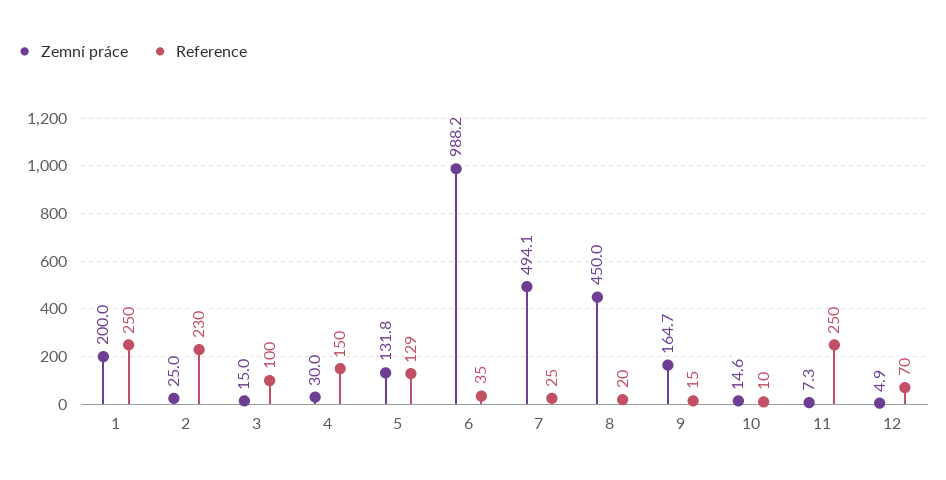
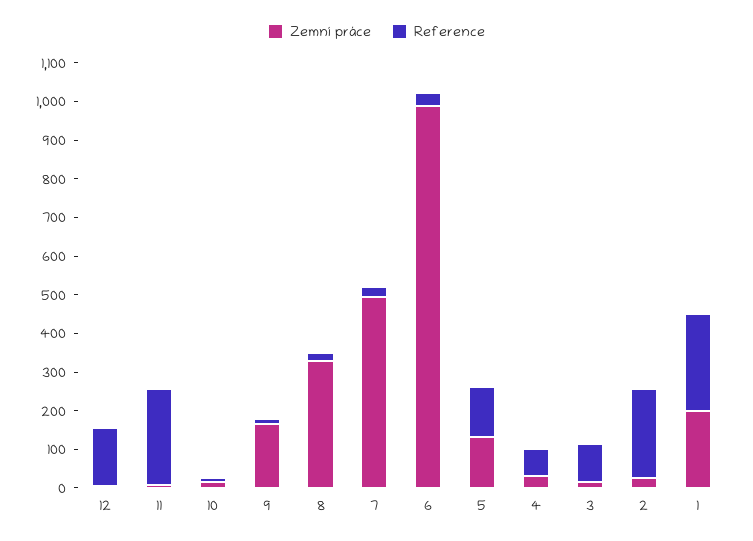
Reference, 4: 150 -> 75
Zemní práce, 8: 450 -> 325
Reference, 12: 70 -> 150

